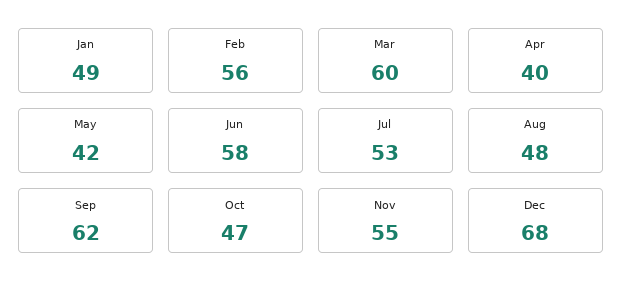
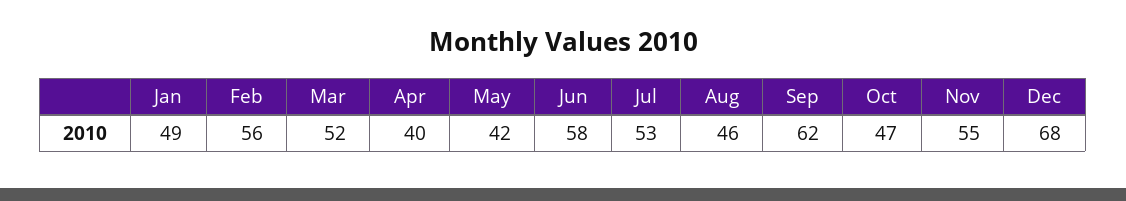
Mar: 60 -> 52
Aug: 48 -> 46

